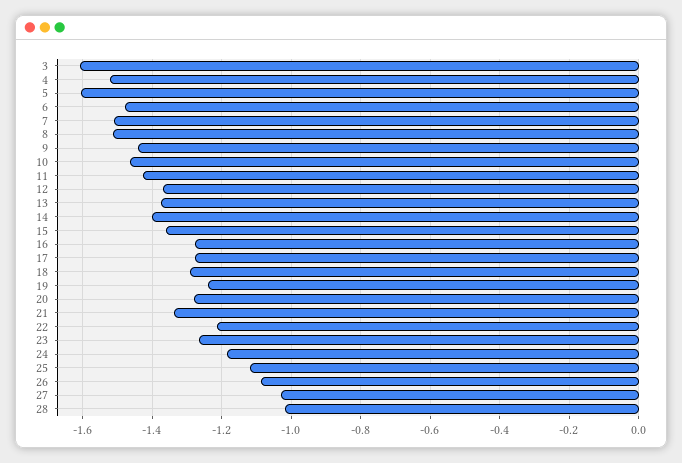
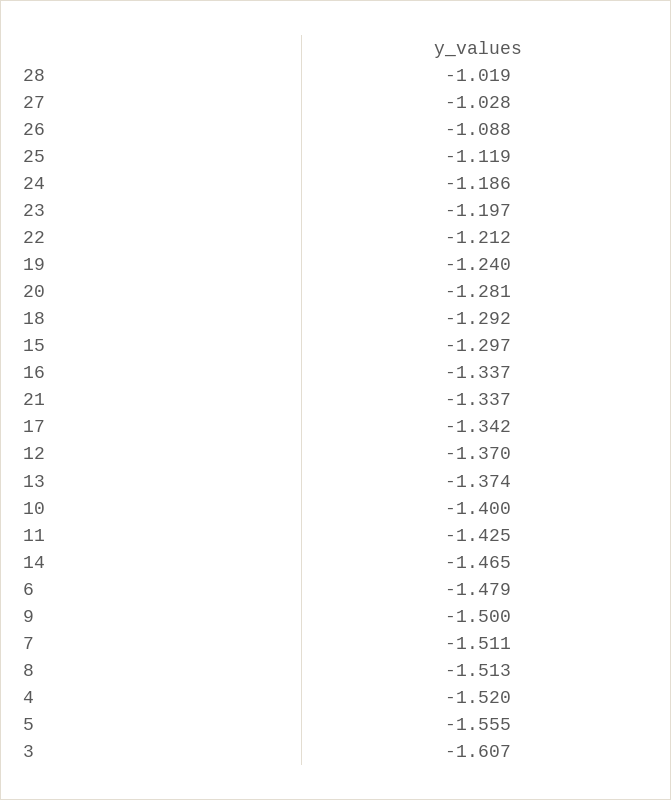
5: -1.6 -> -1.555
9: -1.44 -> -1.5
10: -1.46 -> -1.4
14: -1.4 -> -1.465
15: -1.36 -> -1.297
16: -1.28 -> -1.337
17: -1.28 -> -1.342
23: -1.26 -> -1.197

